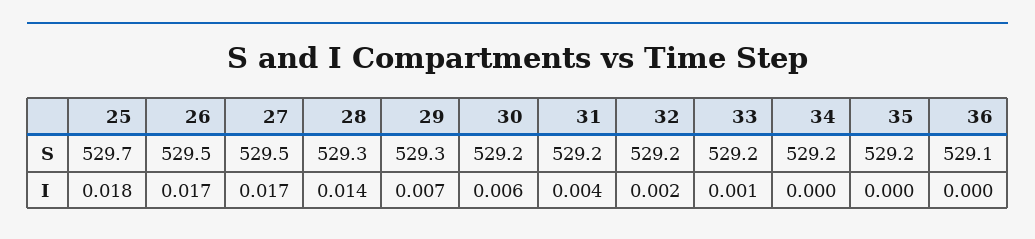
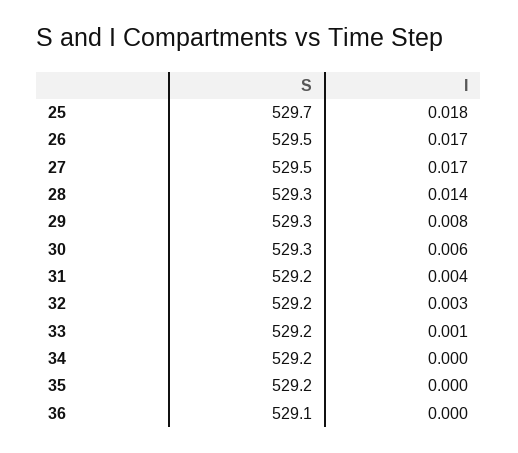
30, S: 529.2 -> 529.3
29, I: 0.007 -> 0.008
32, I: 0.002 -> 0.003

